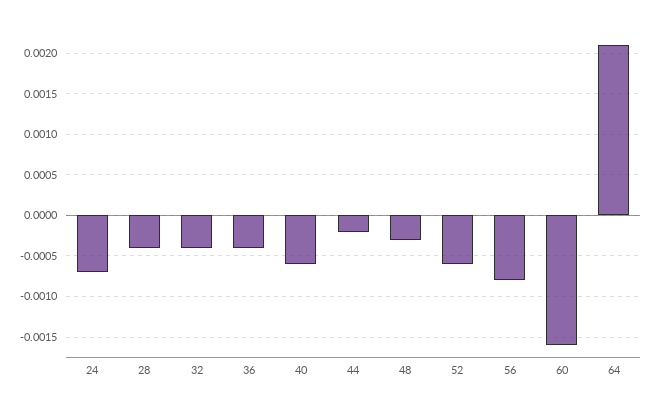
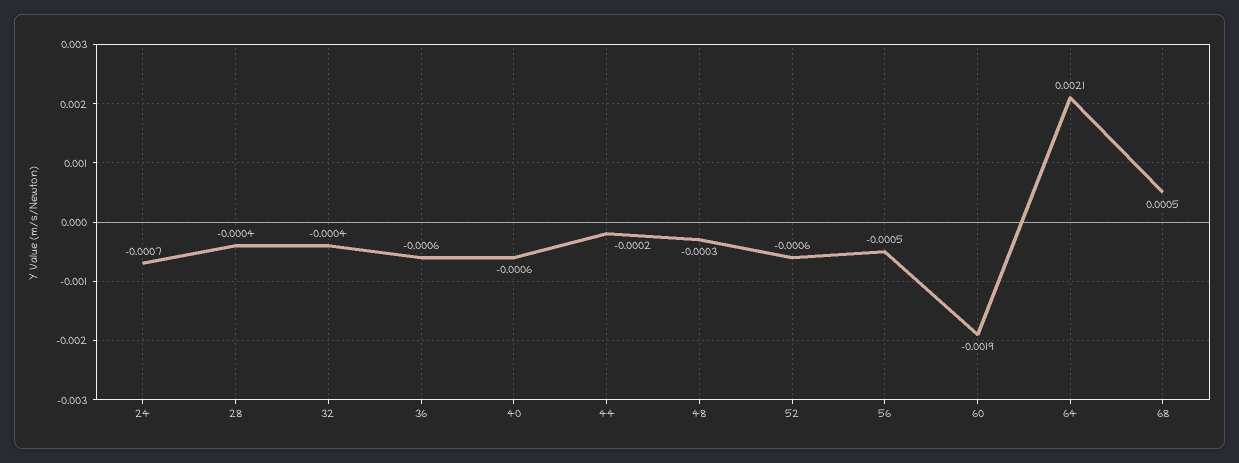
36: -0.0004 -> -0.0006
56: -0.0008 -> -0.0005
60: -0.0016 -> -0.0019
68: none -> 0.0005

